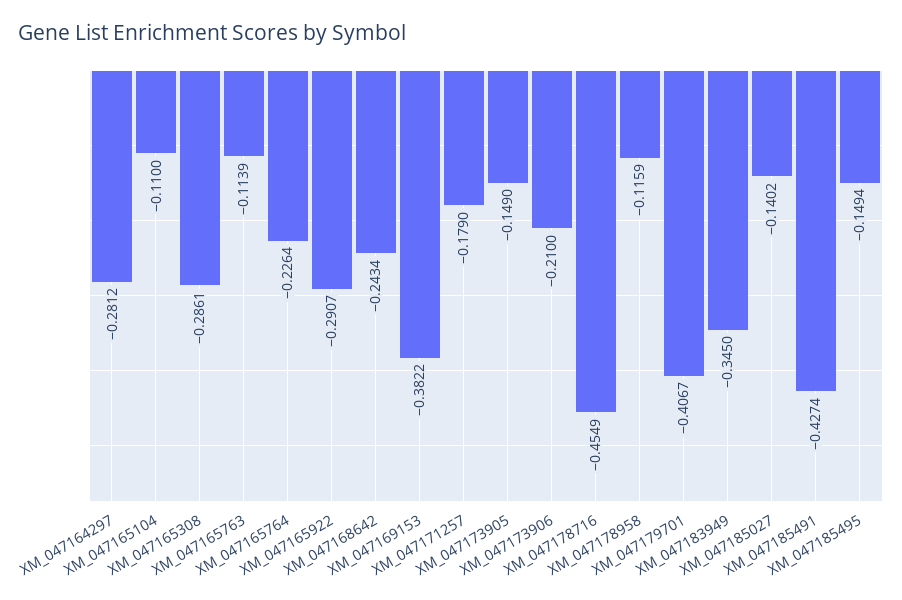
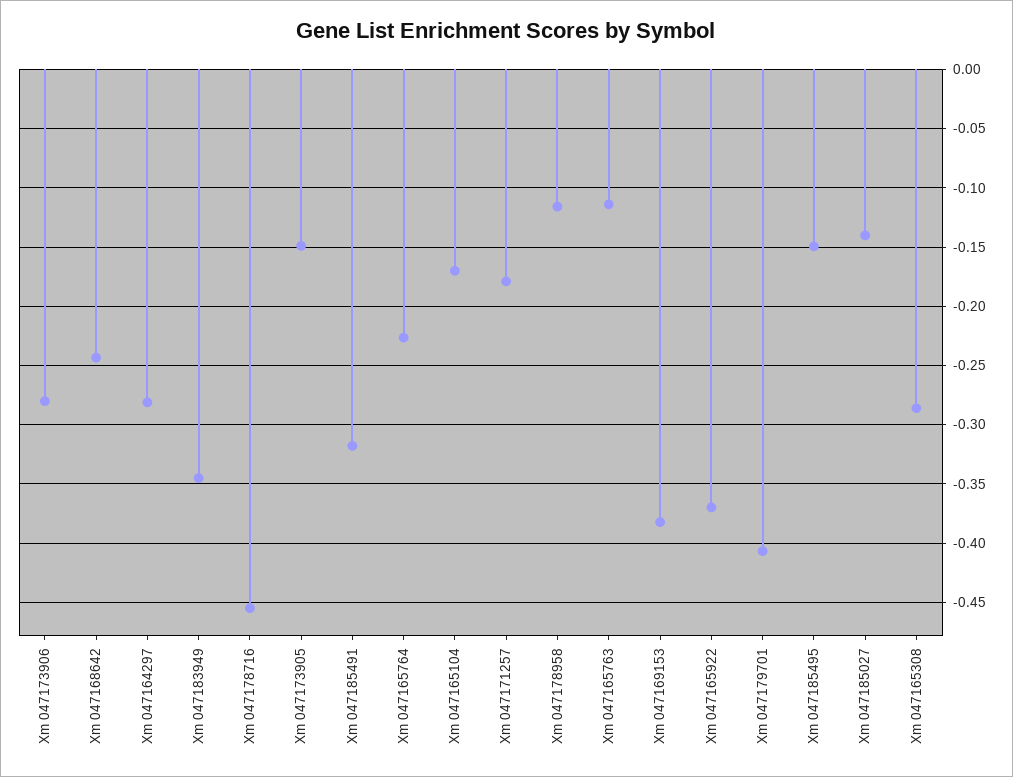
XM_047165104: -0.11 -> -0.17
XM_047165922: -0.2907 -> -0.37
XM_047173906: -0.21 -> -0.28
XM_047185491: -0.4274 -> -0.32

